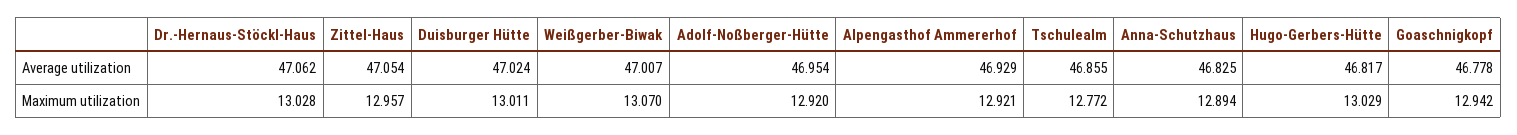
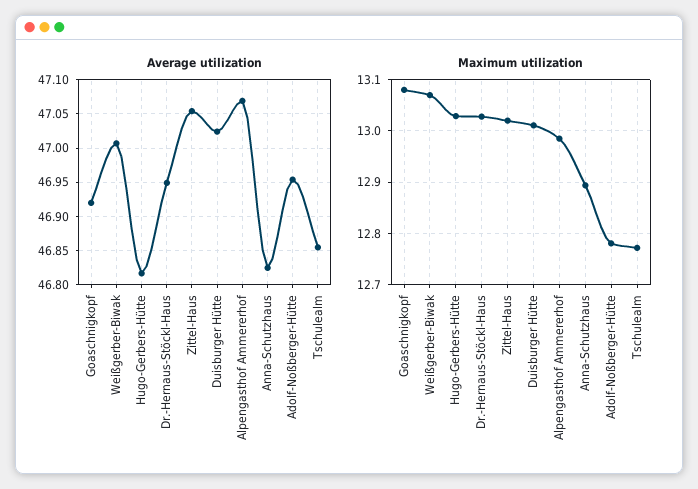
Average utilization, Dr.-Hernaus-Stöckl-Haus: 47.062 -> 46.95
Average utilization, Alpengasthof Ammererhof: 46.929 -> 47.07
Average utilization, Goaschnigkopf: 46.778 -> 46.92
Maximum utilization, Zittel-Haus: 12.957 -> 13.02
Maximum utilization, Adolf-Noßberger-Hütte: 12.92 -> 12.78
Maximum utilization, Alpengasthof Ammererhof: 12.921 -> 12.98
Maximum utilization, Goaschnigkopf: 12.942 -> 13.08

